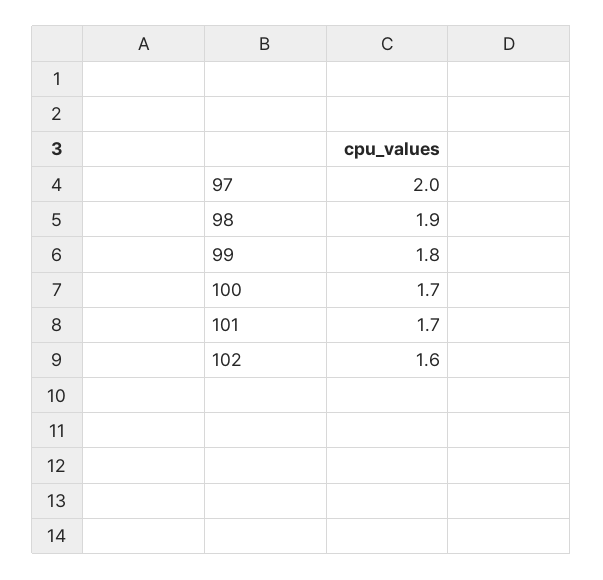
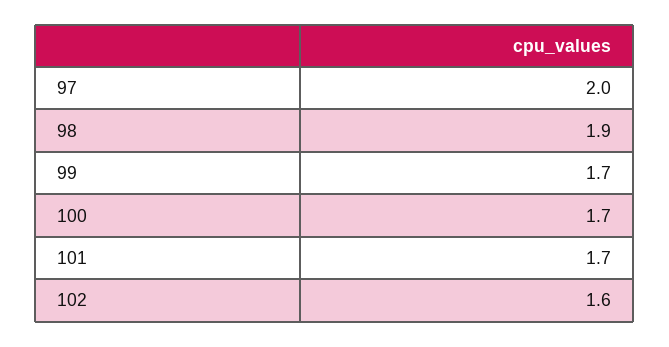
99: 1.8 -> 1.7

